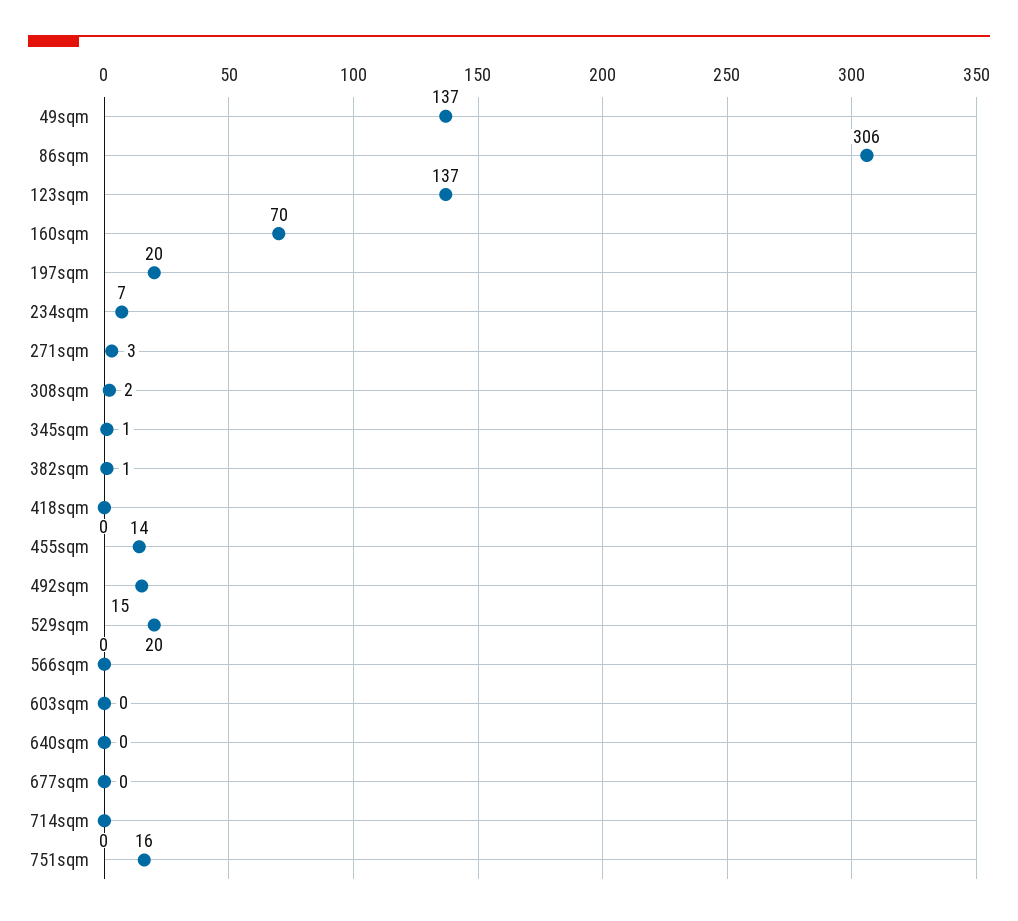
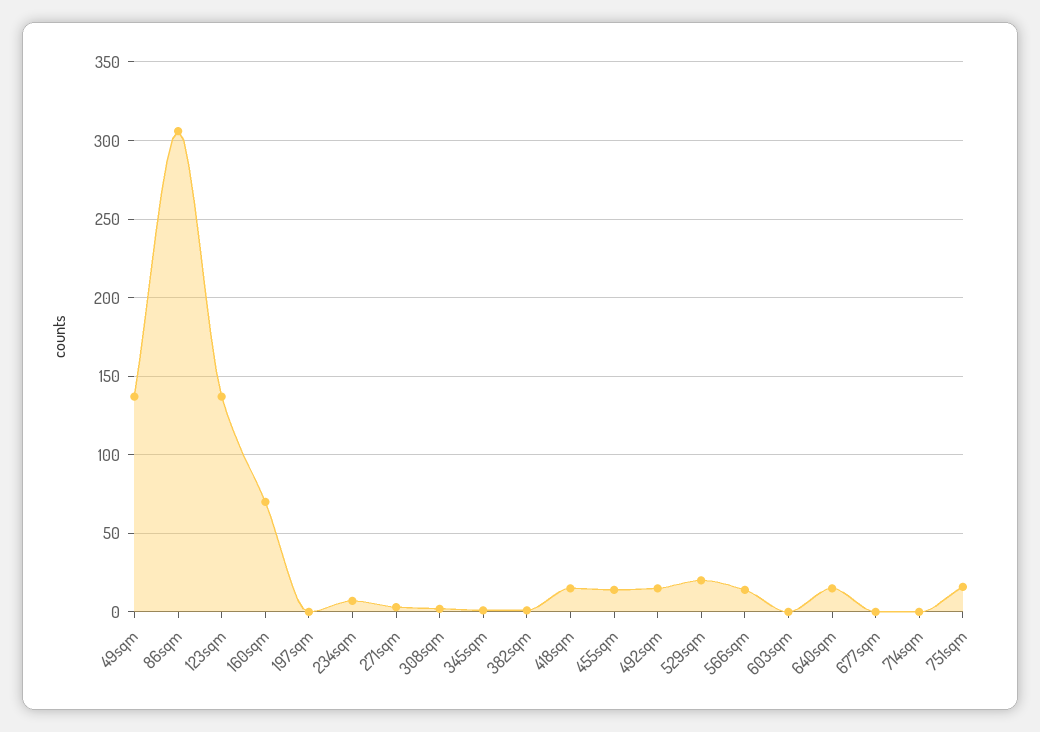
197sqm: 20 -> 0
418sqm: 0 -> 15
566sqm: 0 -> 15
640sqm: 0 -> 15

